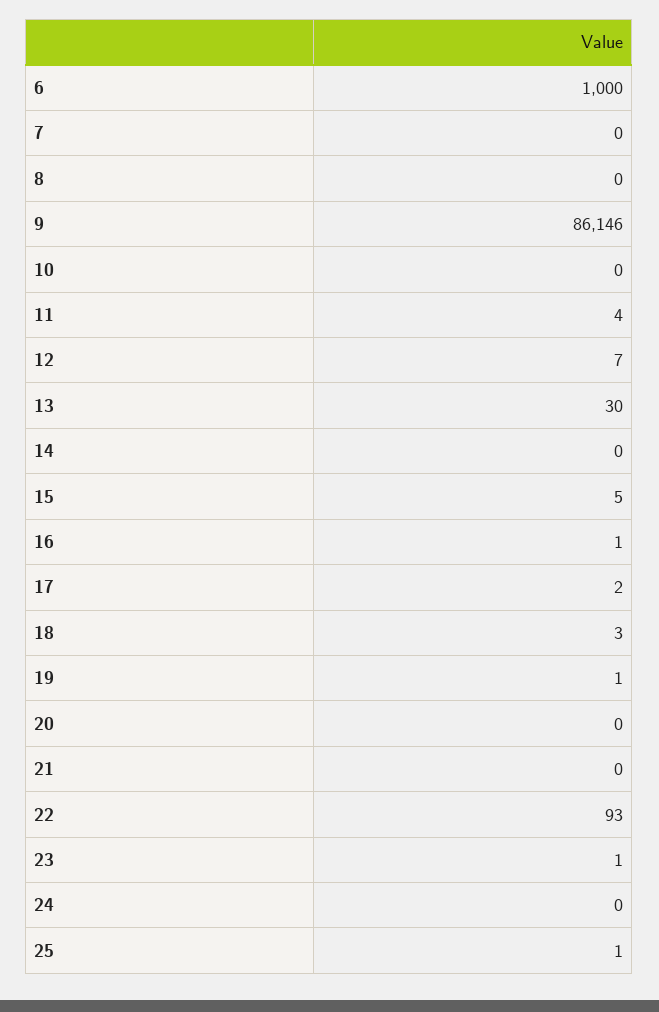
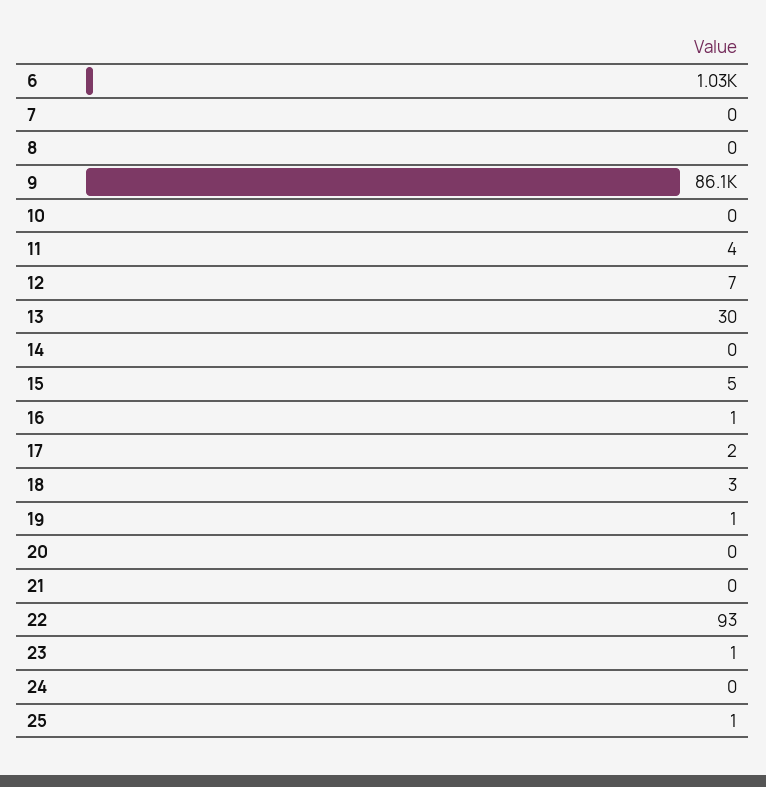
6: 1000 -> 1030

